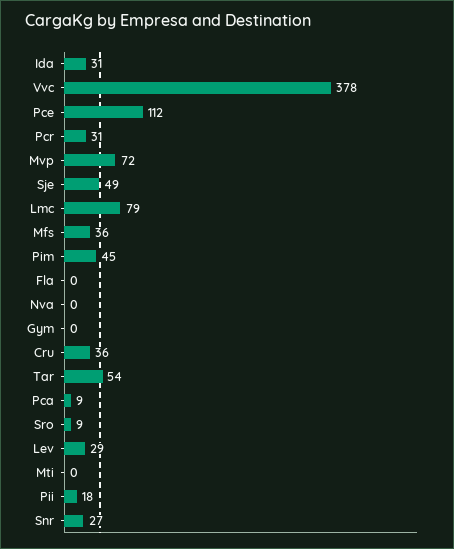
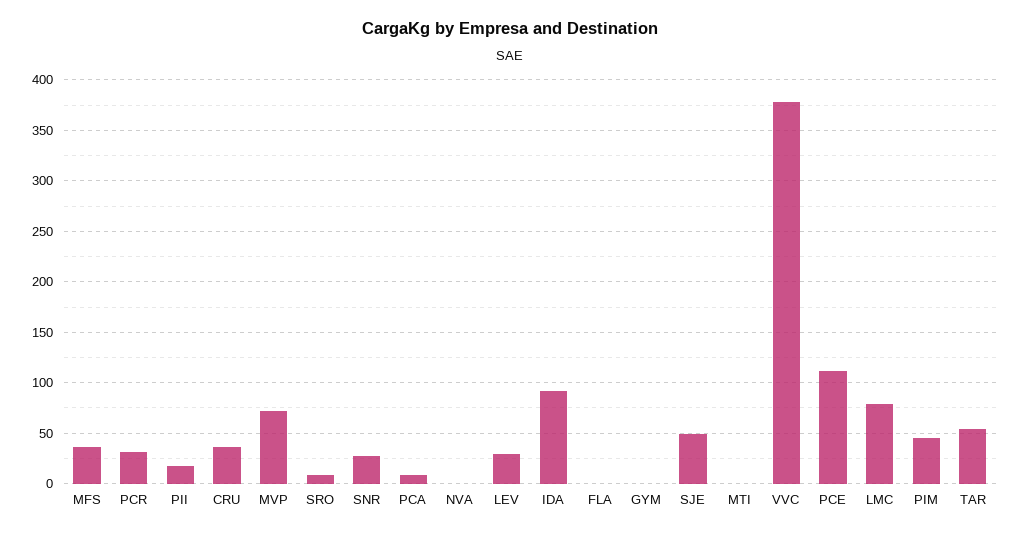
Ida: 31 -> 90

